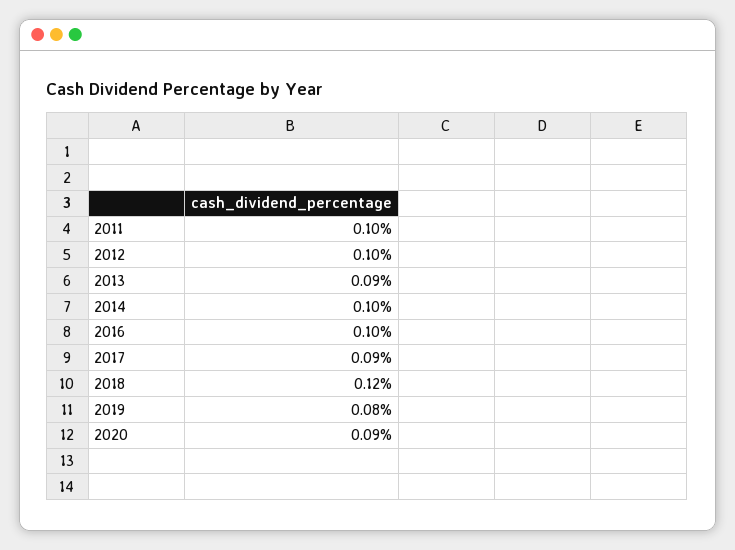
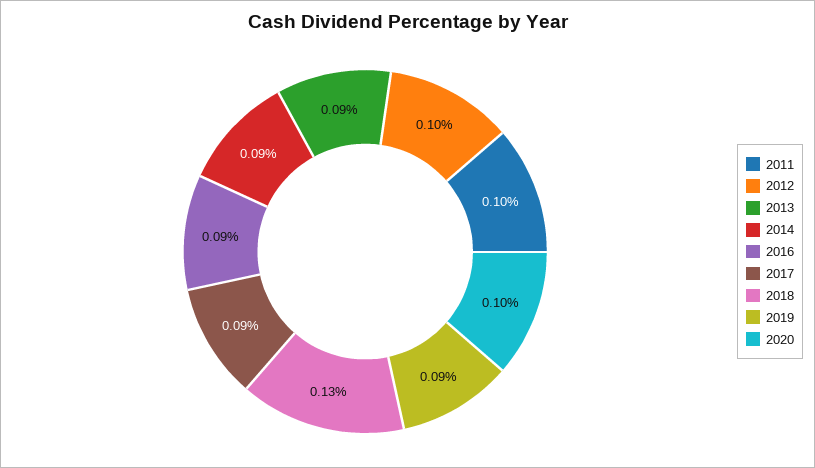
2014: 0.1 -> 0.09
2016: 0.1 -> 0.09
2018: 0.12 -> 0.13
2019: 0.08 -> 0.09
2020: 0.09 -> 0.1

